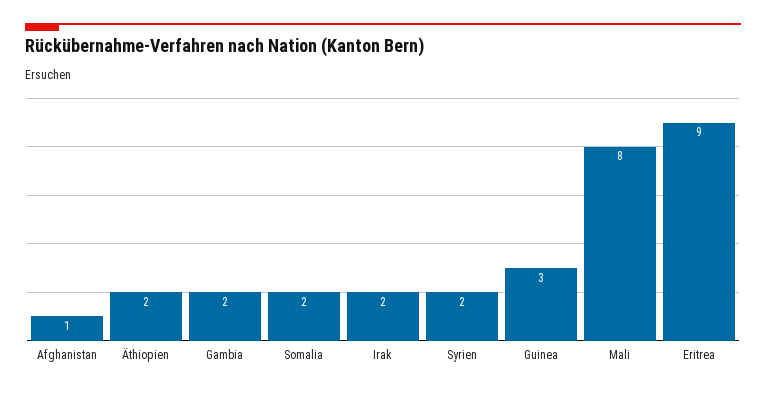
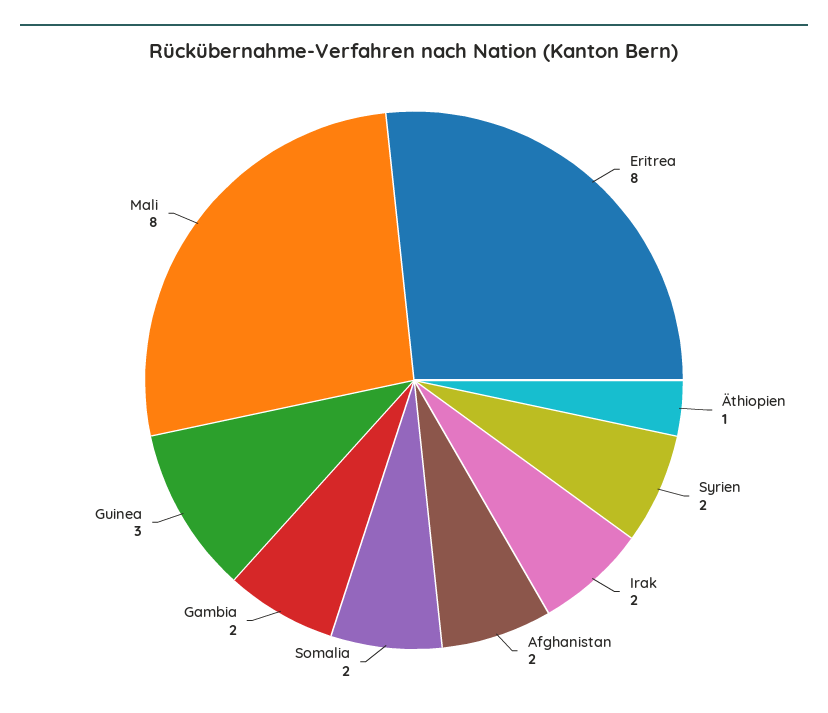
Afghanistan: 1 -> 2
Äthiopien: 2 -> 1
Eritrea: 9 -> 8

